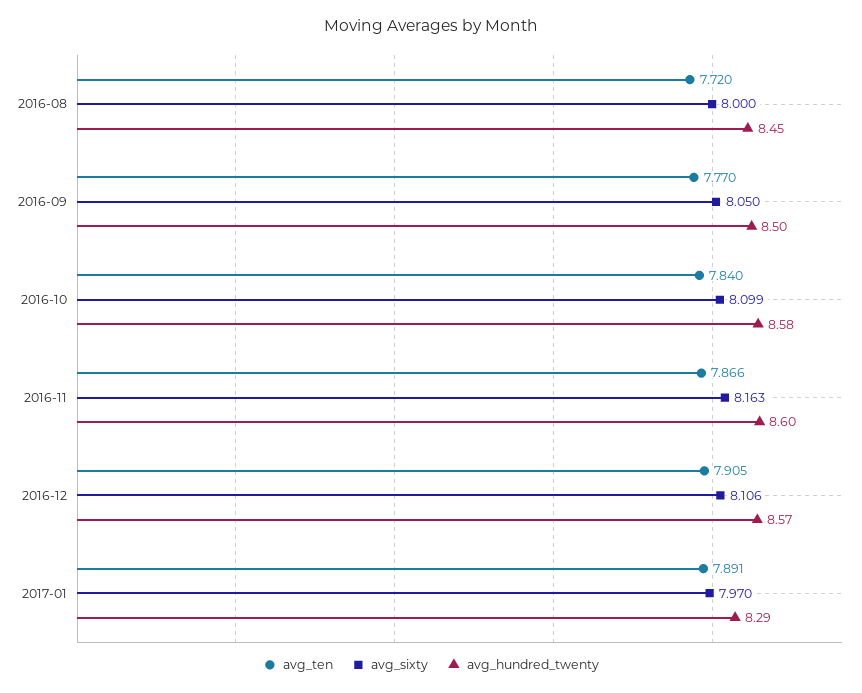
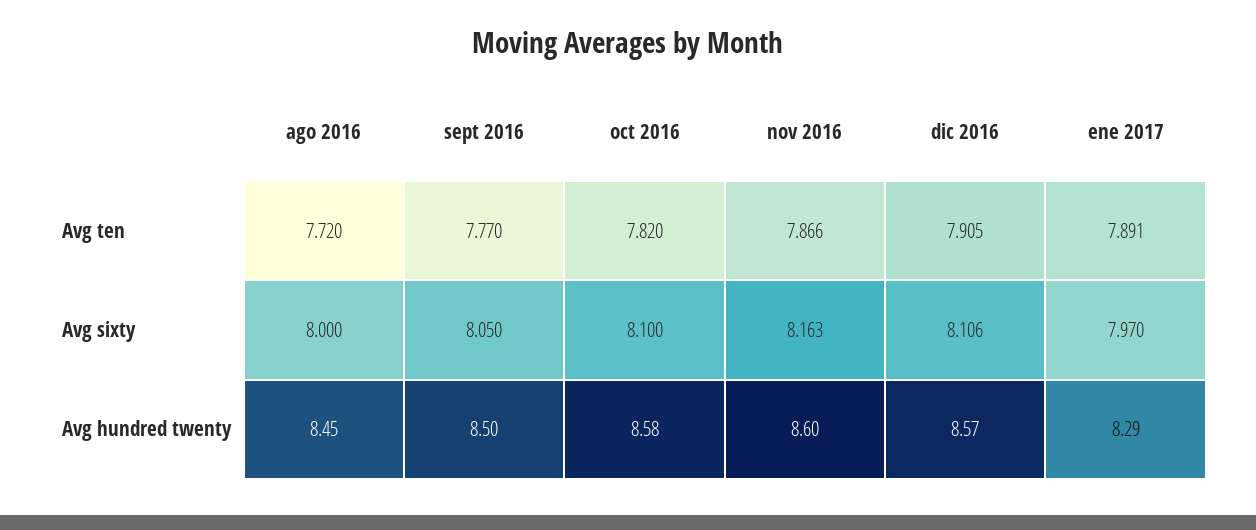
avg_ten, 2016-10: 7.84 -> 7.82
avg_sixty, 2016-10: 8.099 -> 8.1

